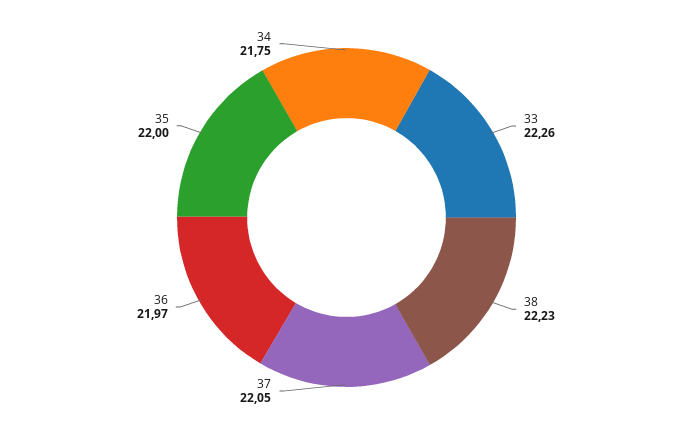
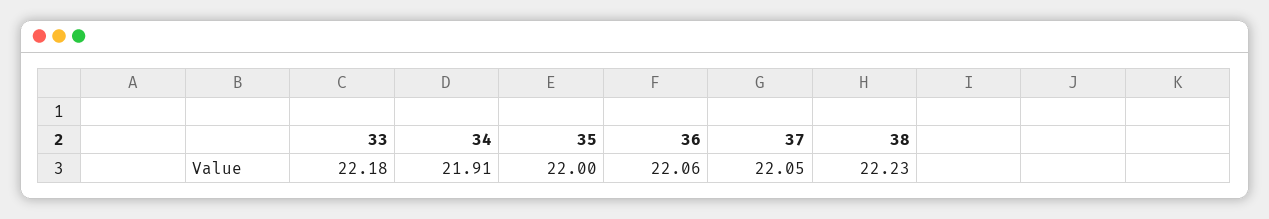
33: 22.26 -> 22.18
36: 21.97 -> 22.06
34: 21.75 -> 21.91

